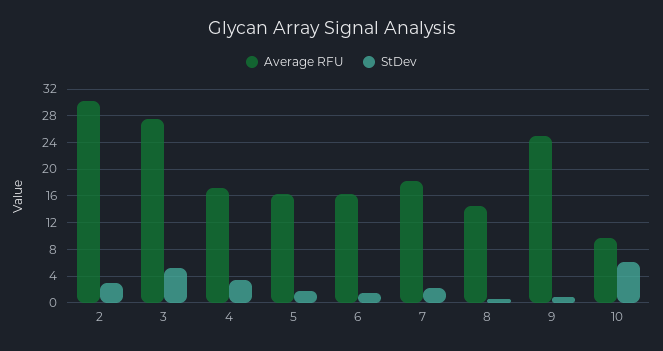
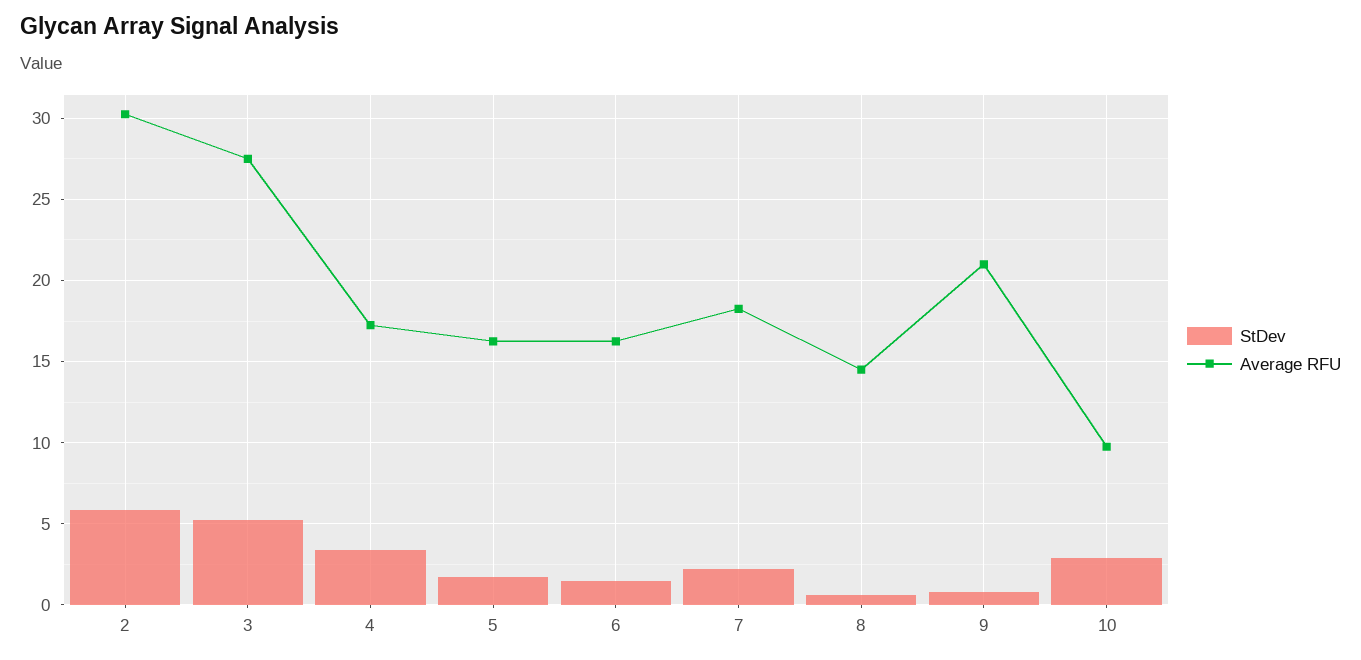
StDev, 2: 3 -> 6
Average RFU, 9: 25 -> 21
StDev, 10: 6 -> 3

